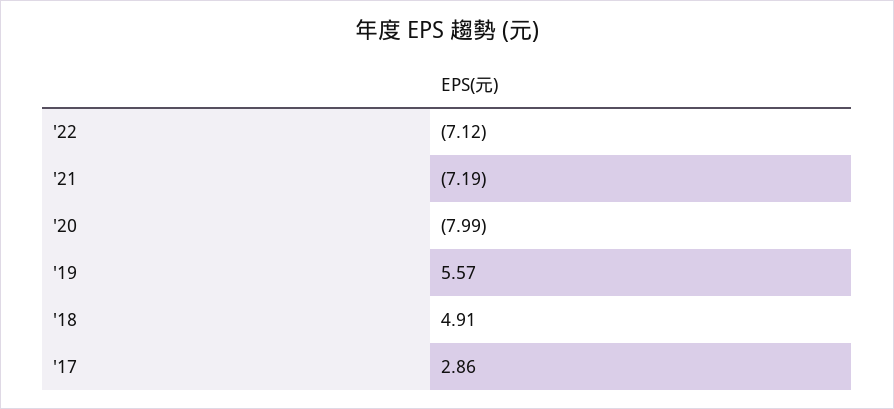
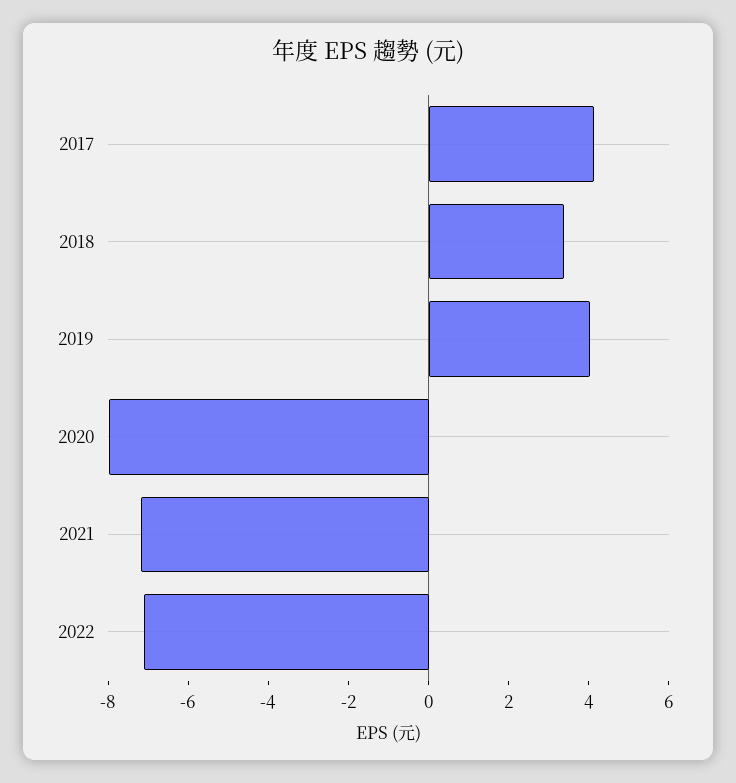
'19: 5.57 -> 4
'18: 4.91 -> 3.5
'17: 2.86 -> 4

